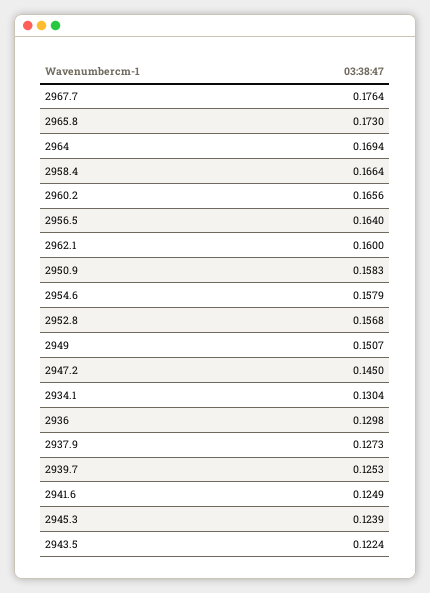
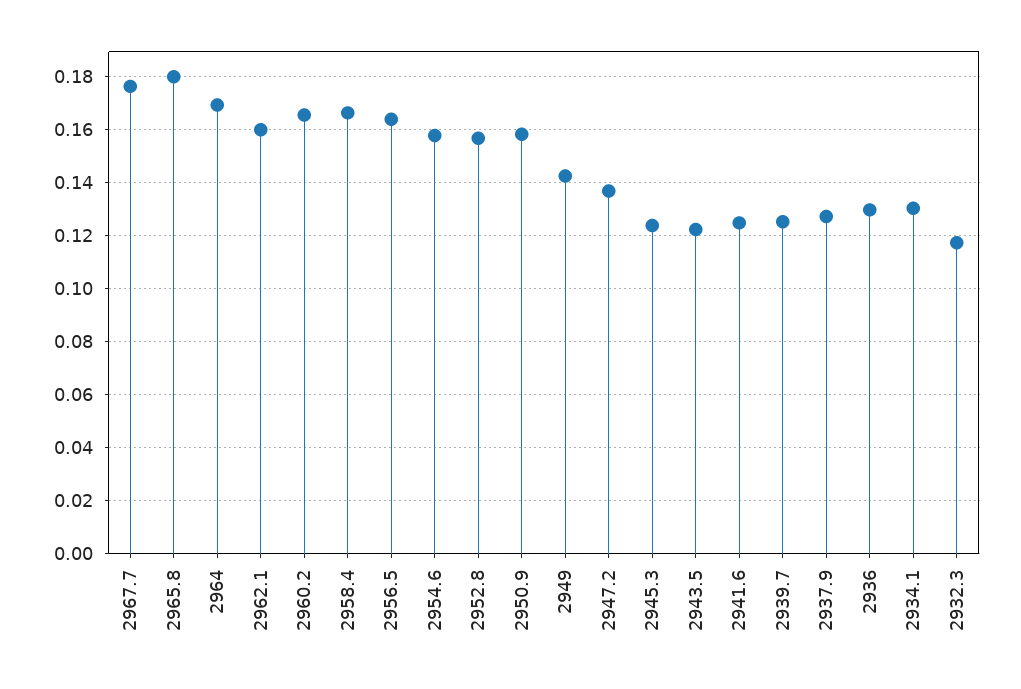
2965.8: 0.173 -> 0.18
2949: 0.1507 -> 0.1425
2947.2: 0.145 -> 0.1375
2932.3: none -> 0.1175

